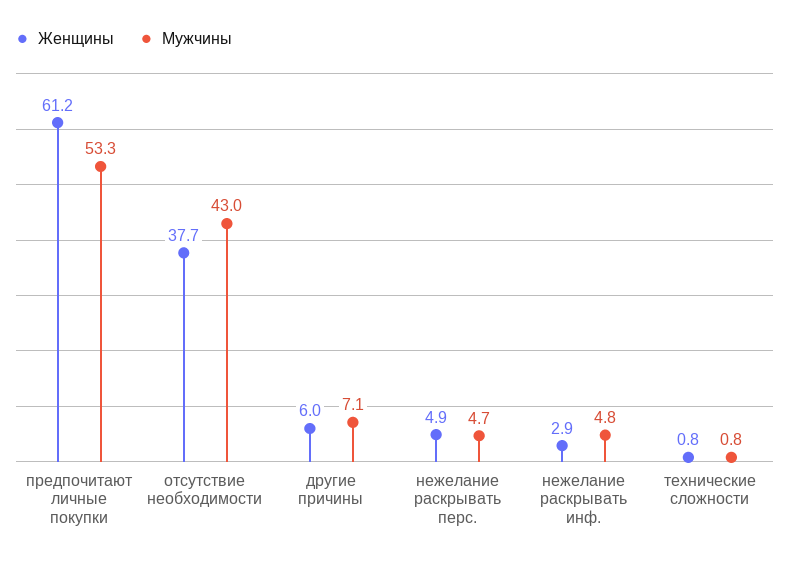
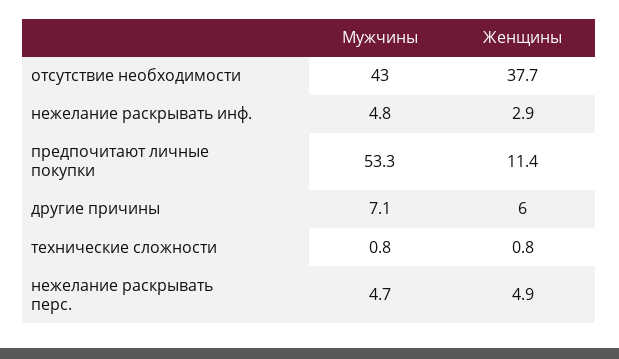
Женщины, предпочитают личные покупки: 61.2 -> 11.4

